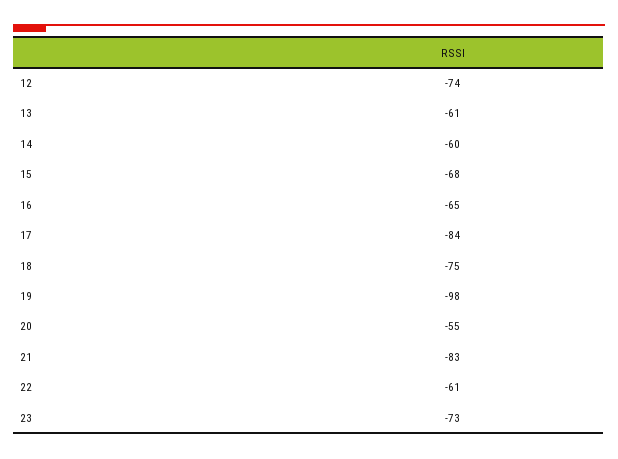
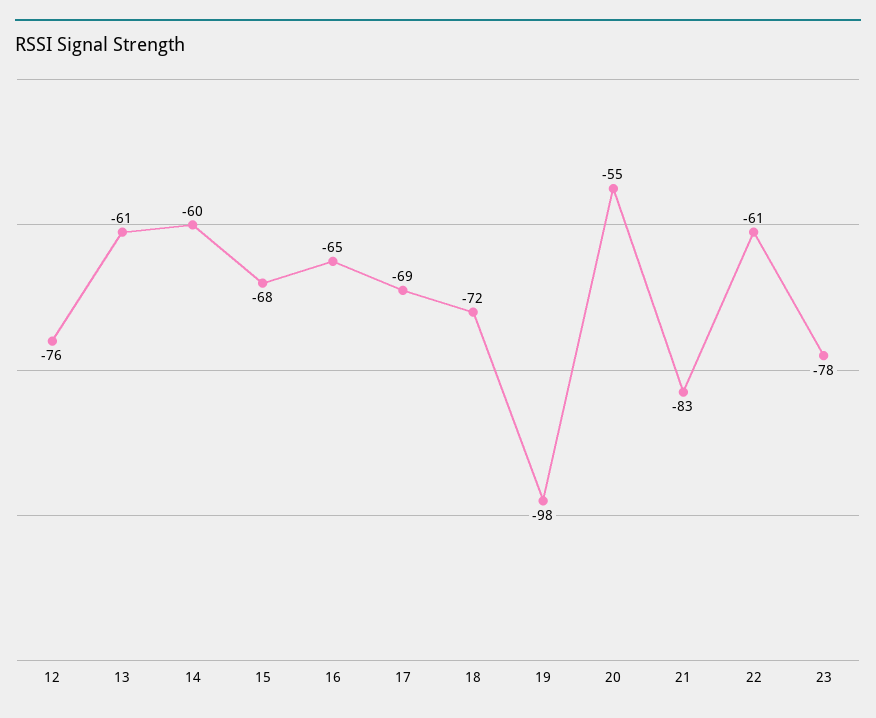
12: -74 -> -76
17: -84 -> -69
18: -75 -> -72
23: -73 -> -78

